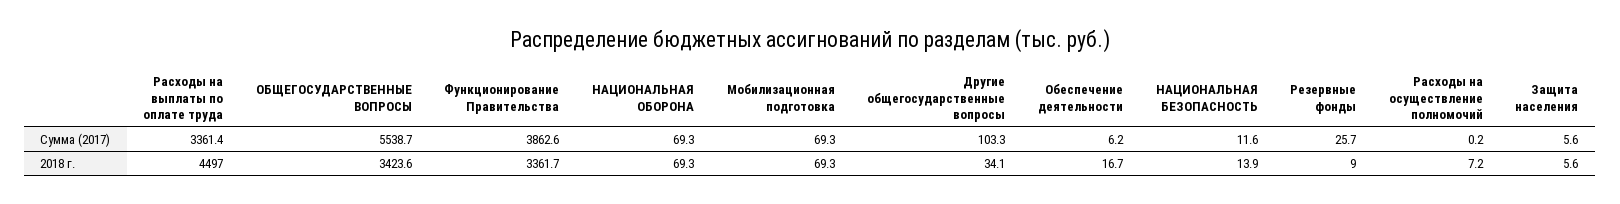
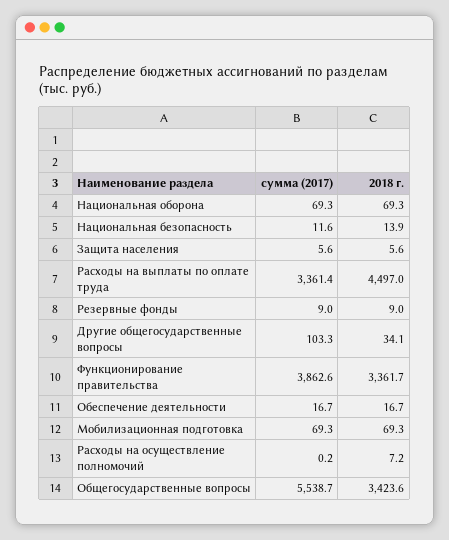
Обеспечение деятельности, Сумма (2017): 6.2 -> 16.7
Резервные фонды, Сумма (2017): 25.7 -> 9

